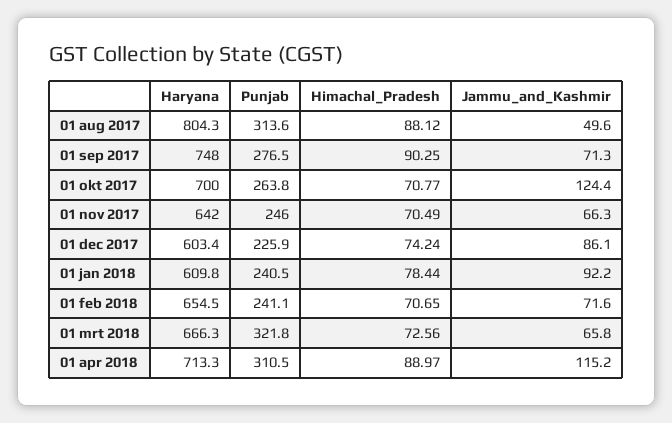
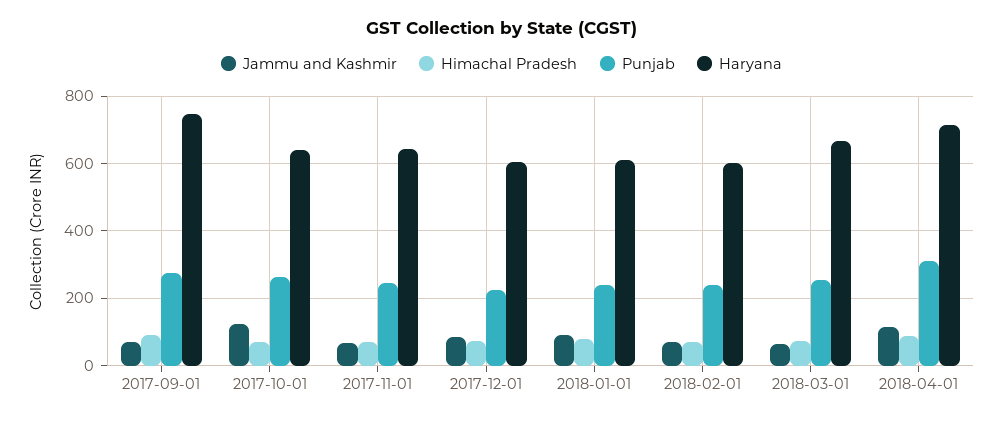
Haryana, 01 aug 2017: 804.3 -> none
Punjab, 01 aug 2017: 313.6 -> none
Himachal_Pradesh, 01 aug 2017: 88.12 -> none
Jammu_and_Kashmir, 01 aug 2017: 49.6 -> none
Haryana, 01 okt 2017: 700 -> 640
Haryana, 01 feb 2018: 654.5 -> 600
Punjab, 01 mrt 2018: 321.8 -> 260

